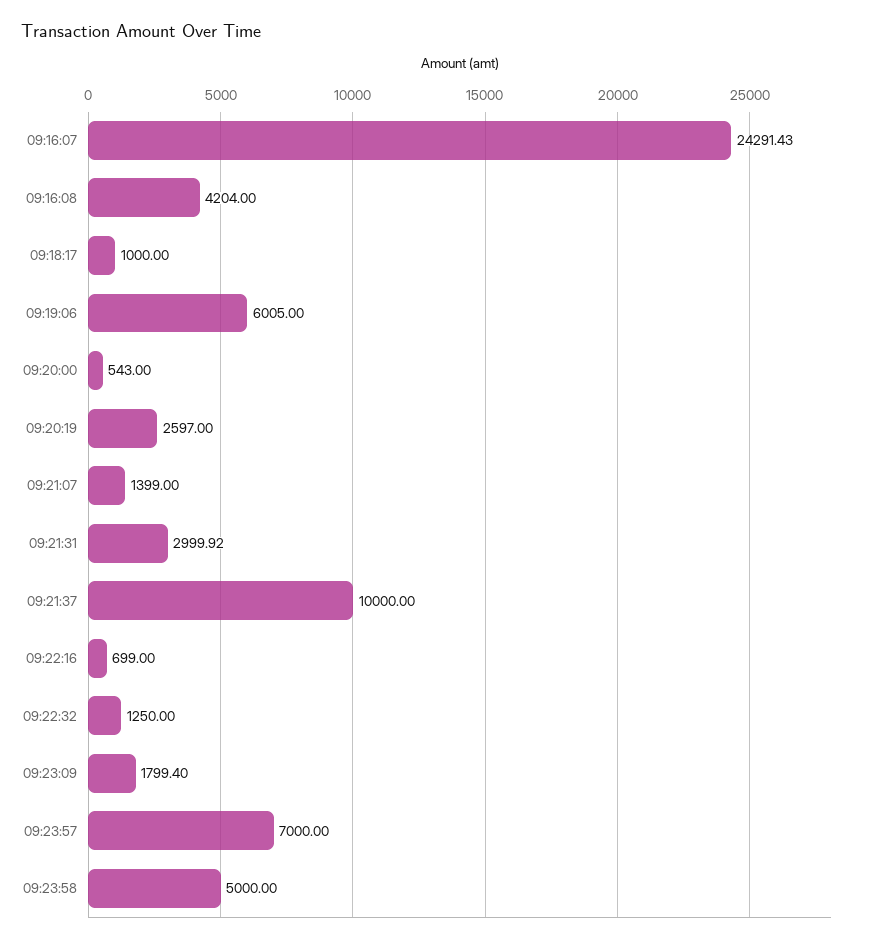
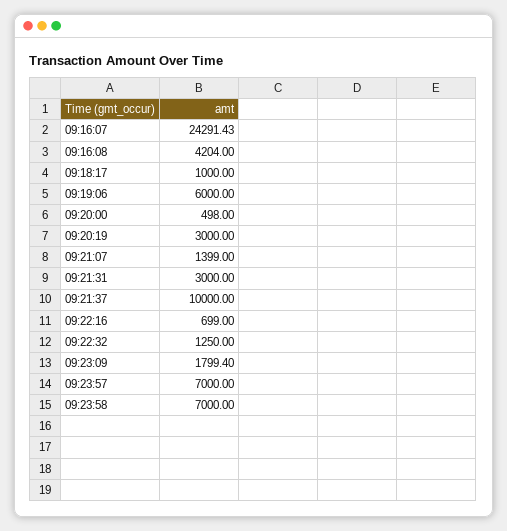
09:19:06: 6005 -> 6000
09:20:00: 543 -> 498
09:20:19: 2597 -> 3000
09:21:31: 2999.92 -> 3000
09:23:58: 5000 -> 7000

